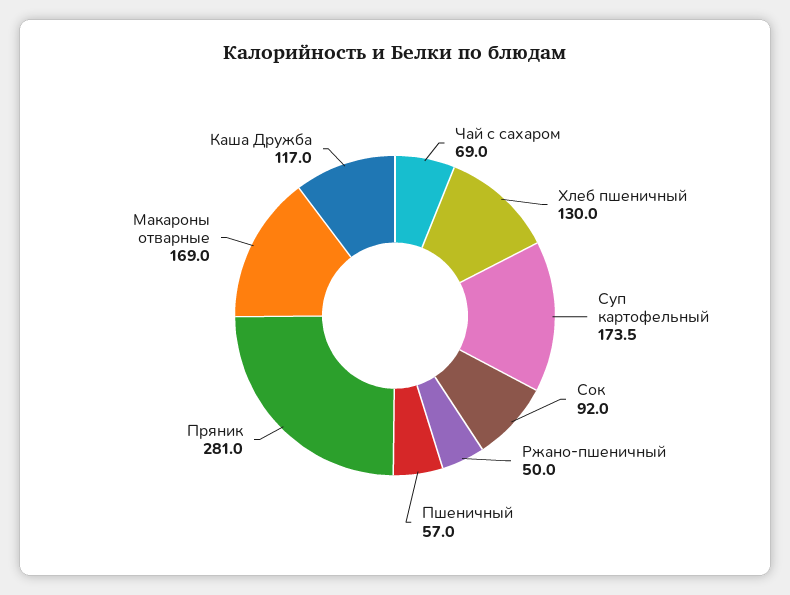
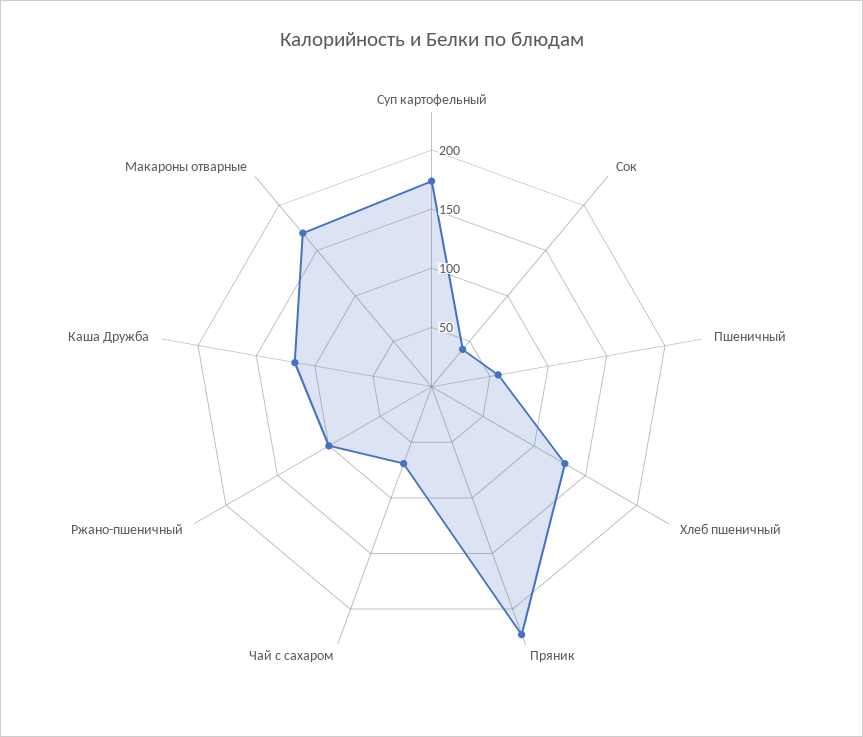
Сок: 92 -> 40
Ржано-пшеничный: 50 -> 100
Пряник: 281 -> 220

